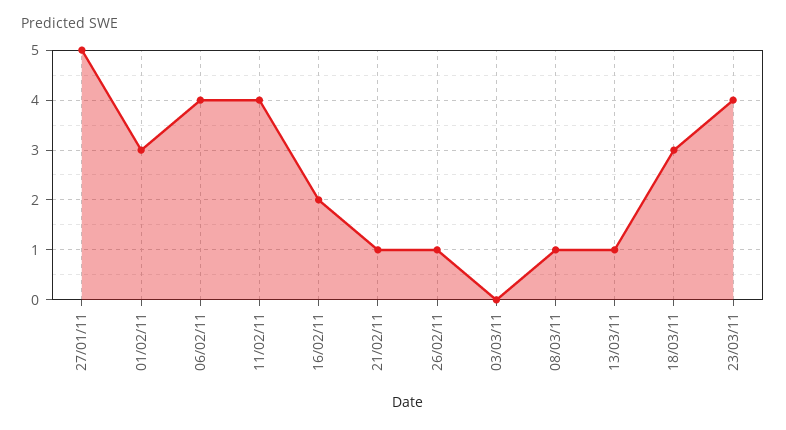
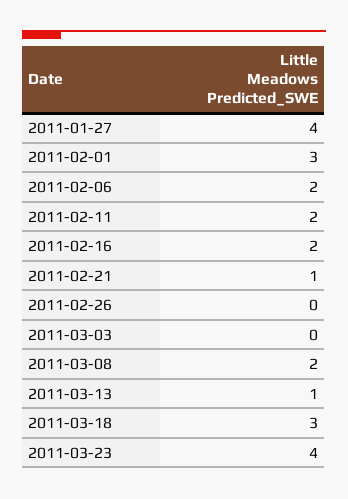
27/01/11: 5 -> 4
06/02/11: 4 -> 2
11/02/11: 4 -> 2
26/02/11: 1 -> 0
08/03/11: 1 -> 2

